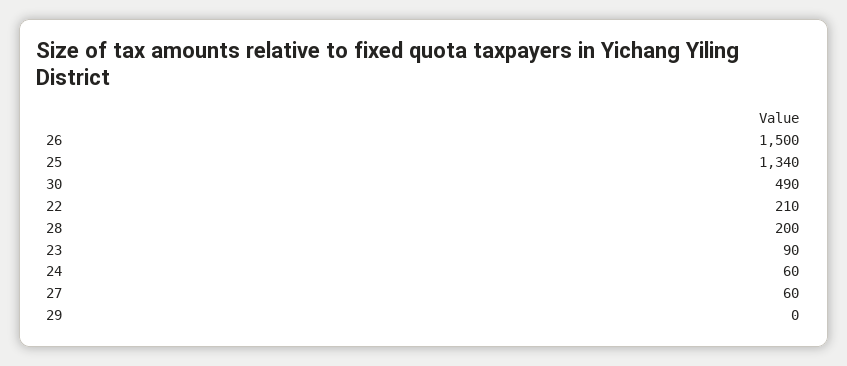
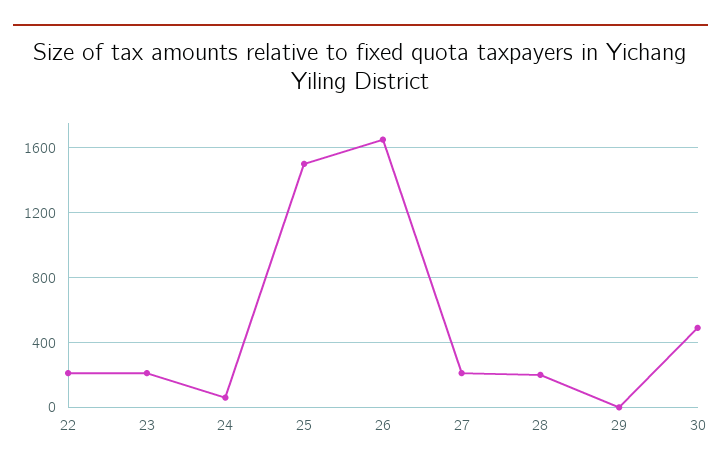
26: 1500 -> 1650
25: 1340 -> 1500
23: 90 -> 200
27: 60 -> 200

